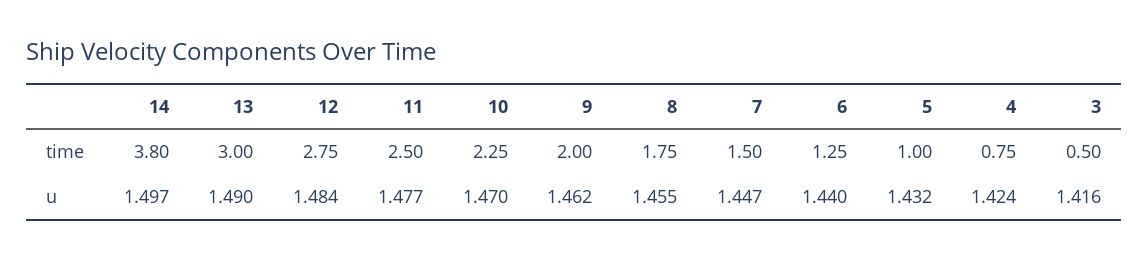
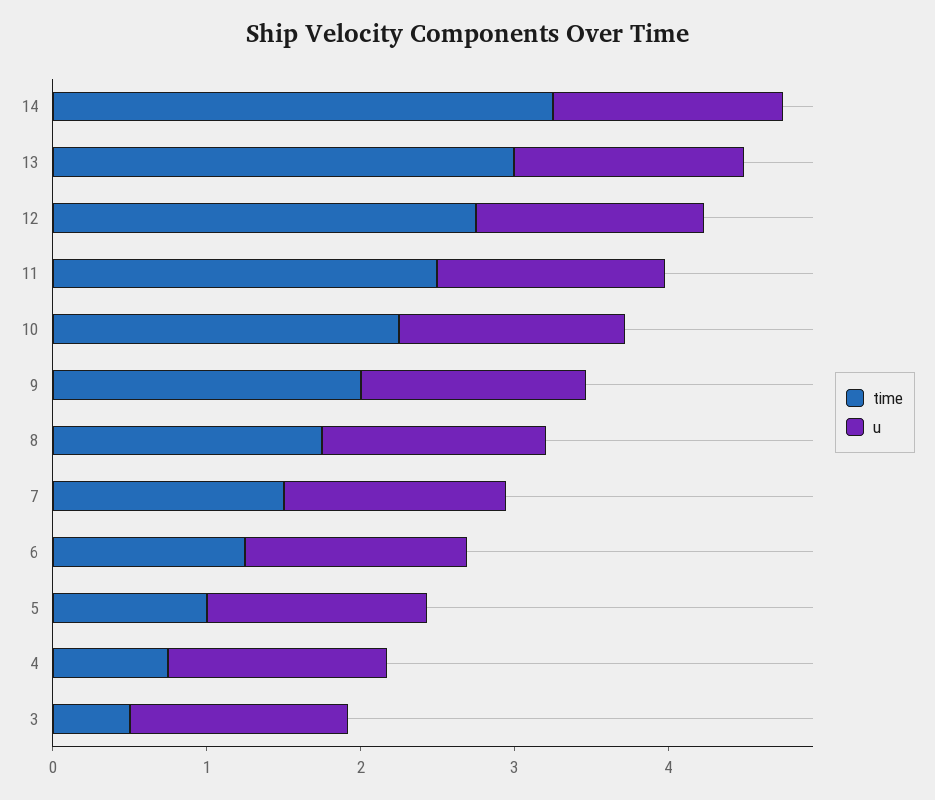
time, 14: 3.8 -> 3.2

